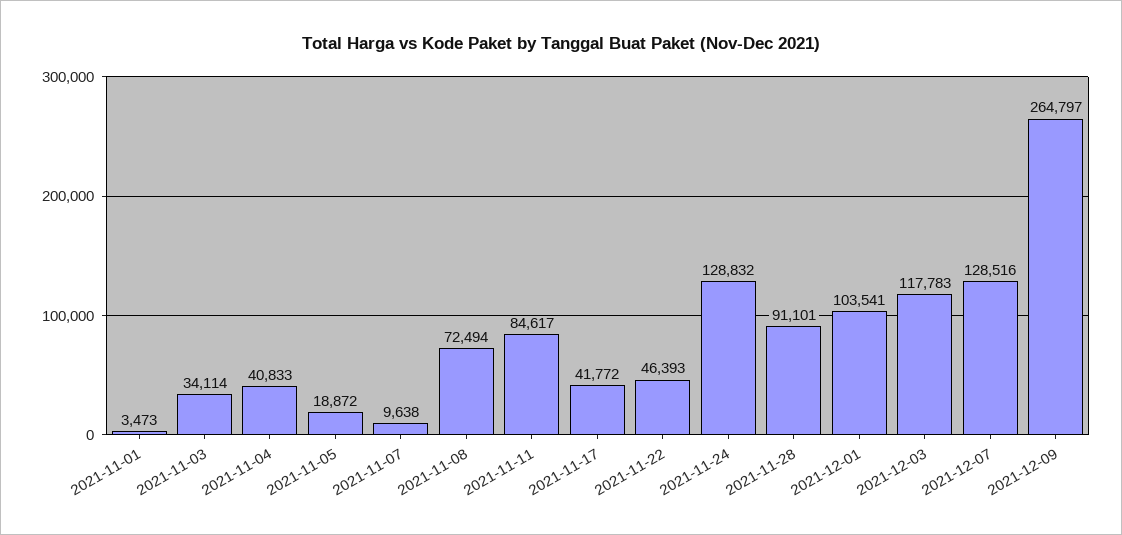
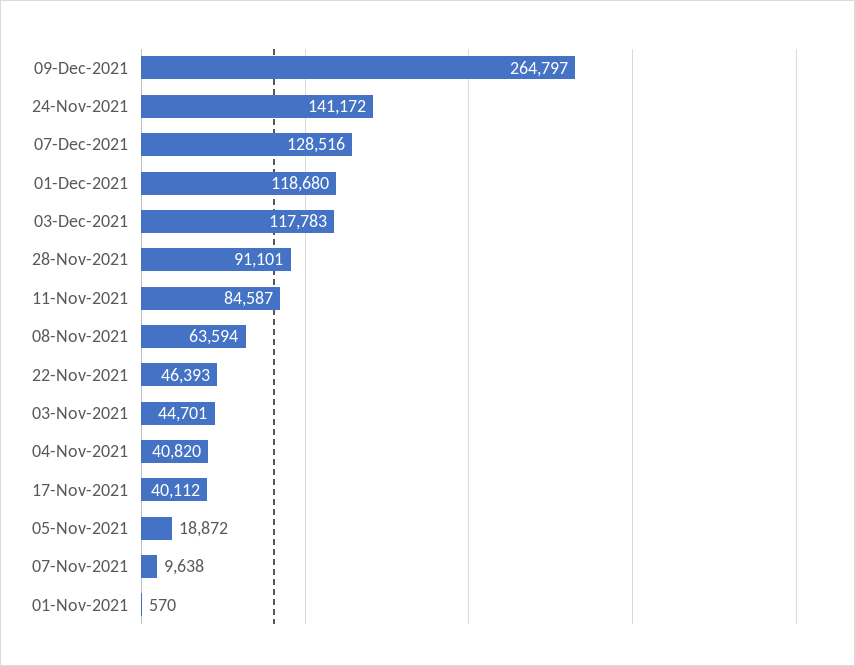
2021-11-01: 3473 -> 570
2021-11-03: 34114 -> 44701
2021-11-04: 40833 -> 40820
2021-11-08: 72494 -> 63594
2021-11-11: 84617 -> 84587
2021-11-17: 41772 -> 40112
2021-11-24: 128832 -> 141172
2021-12-01: 103541 -> 118680

